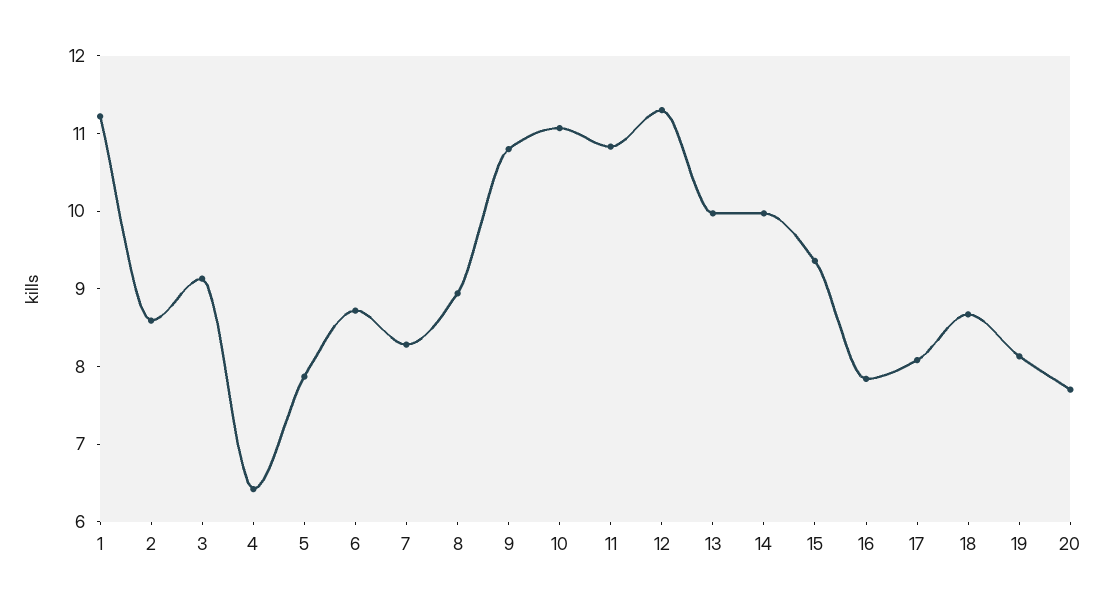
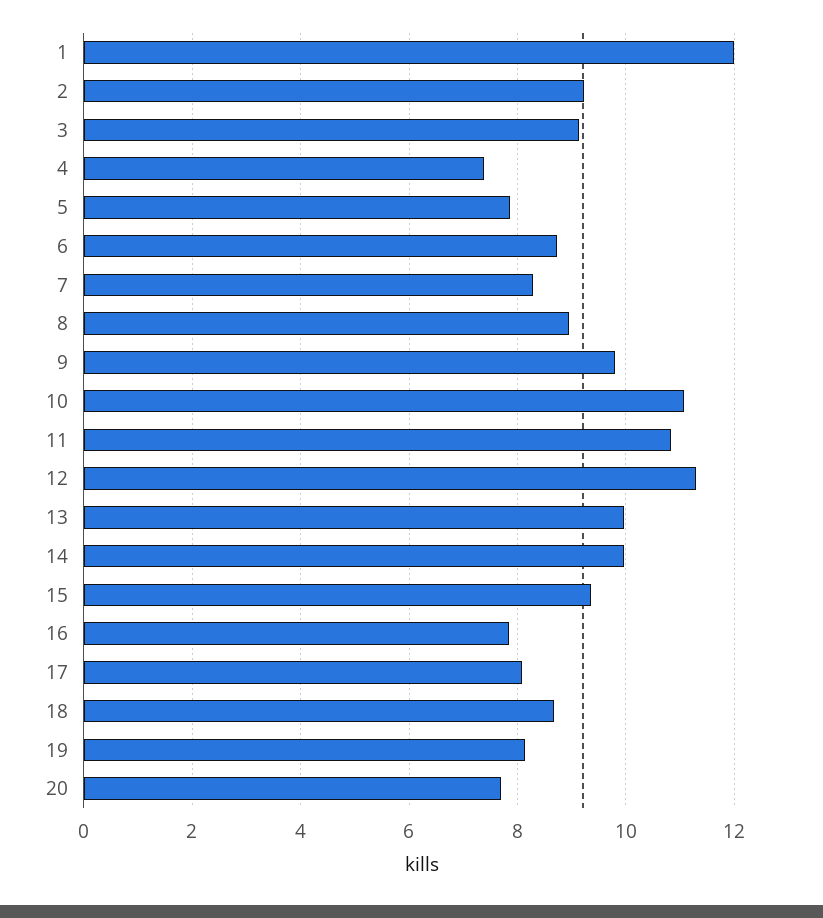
1: 11.2 -> 12
2: 8.6 -> 9.2
4: 6.4 -> 7.4
9: 10.8 -> 9.8

